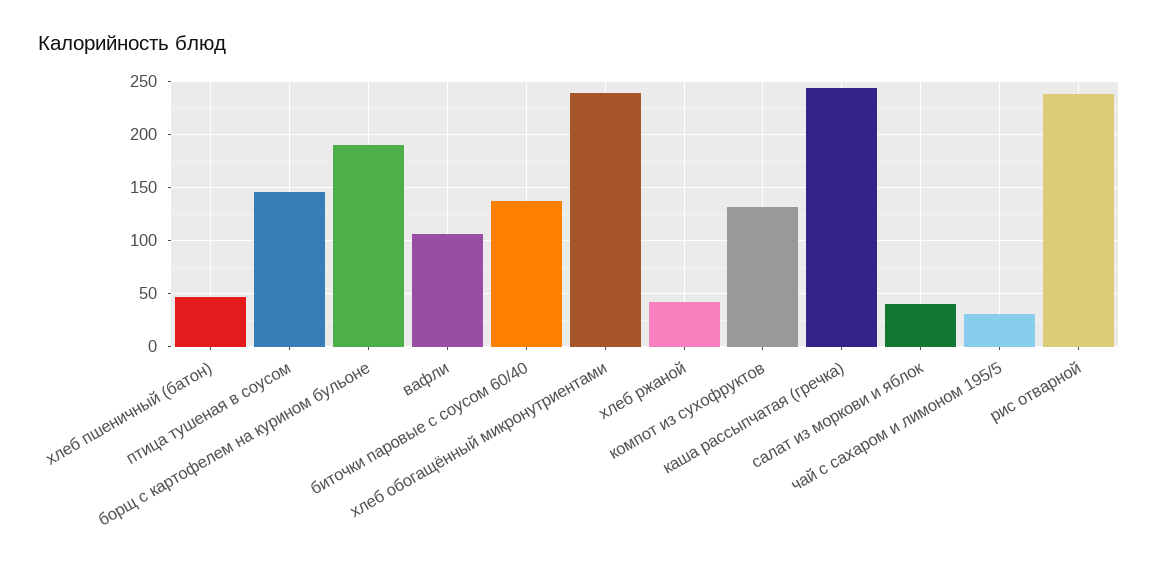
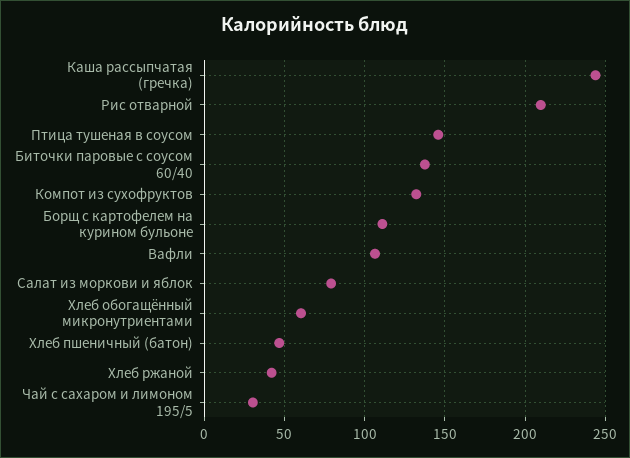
борщ с картофелем на курином бульоне: 190 -> 110
хлеб обогащённый микронутриентами: 240 -> 60
салат из моркови и яблок: 40 -> 80
рис отварной: 240 -> 210

